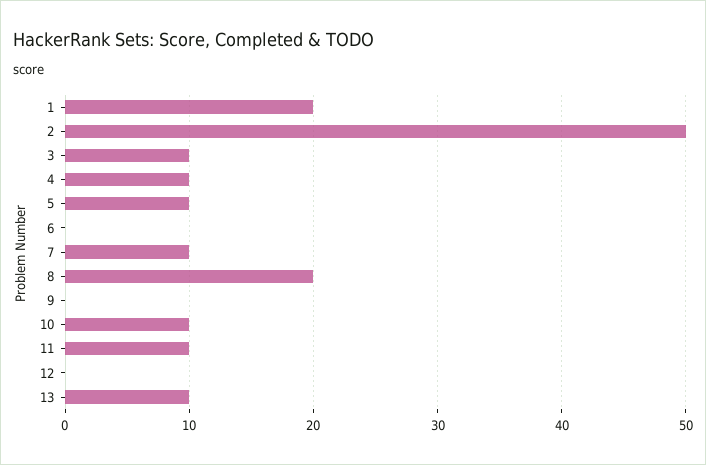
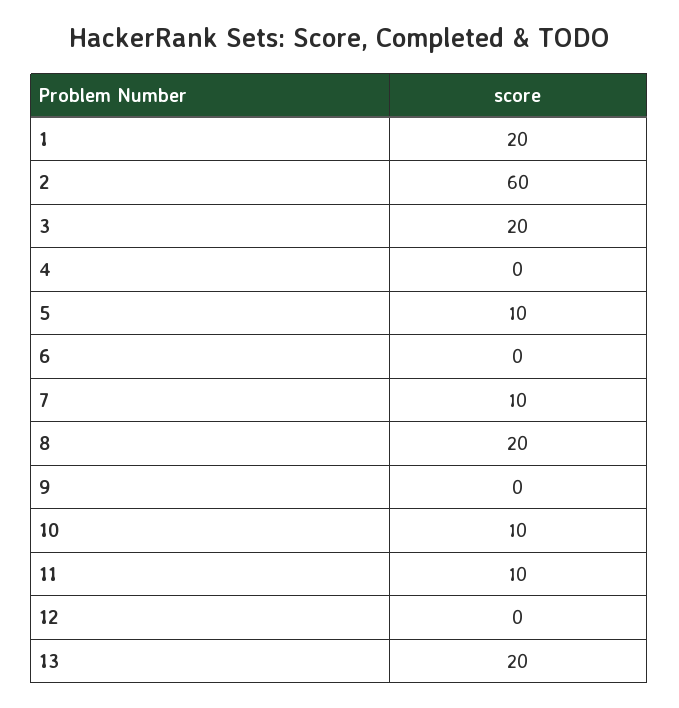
2: 50 -> 60
3: 10 -> 20
4: 10 -> 0
13: 10 -> 20

